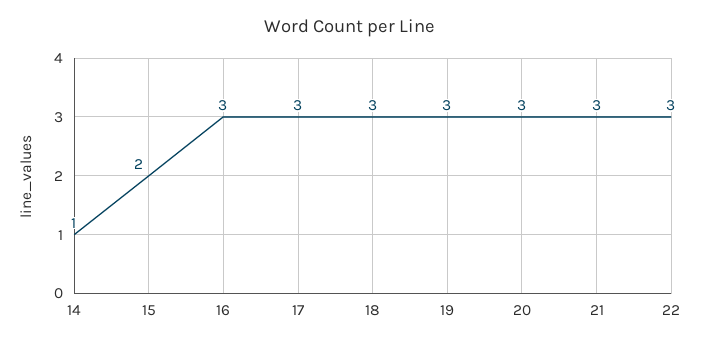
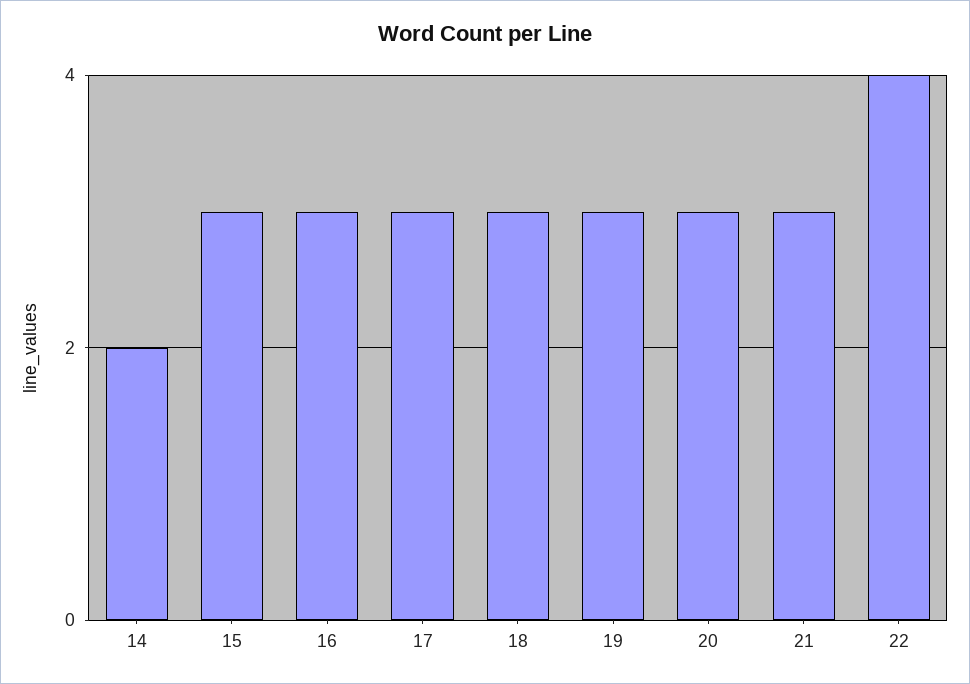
14: 1 -> 2
15: 2 -> 3
22: 3 -> 4

